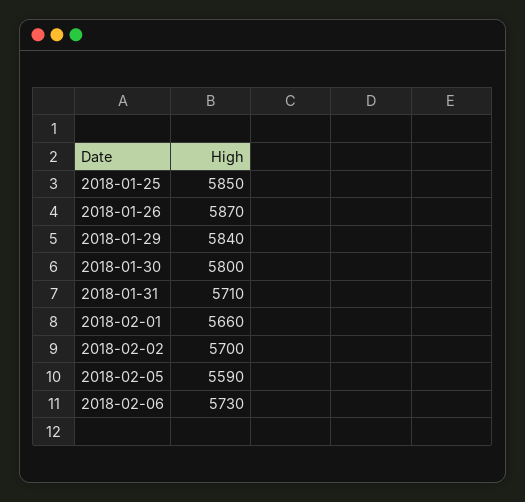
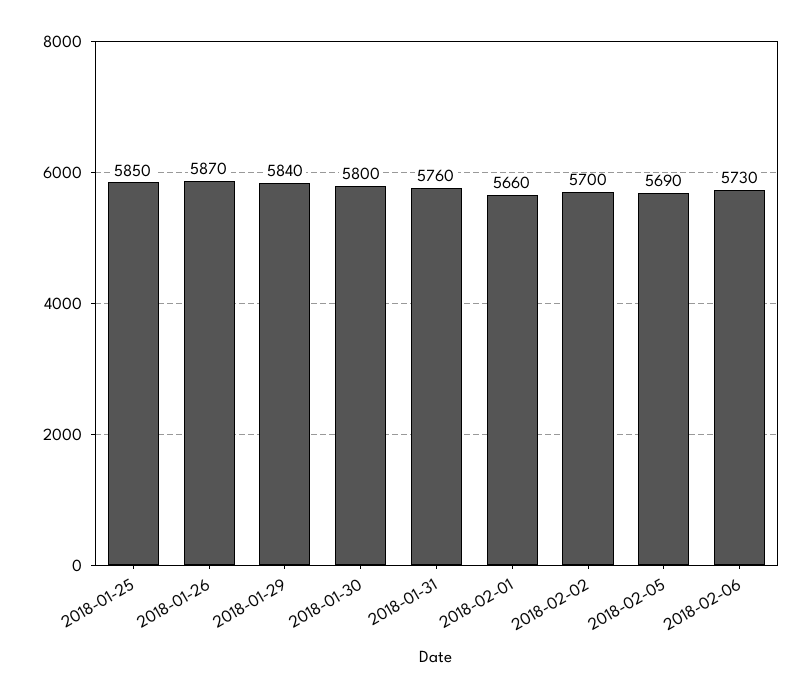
2018-01-31: 5710 -> 5760
2018-02-05: 5590 -> 5690

